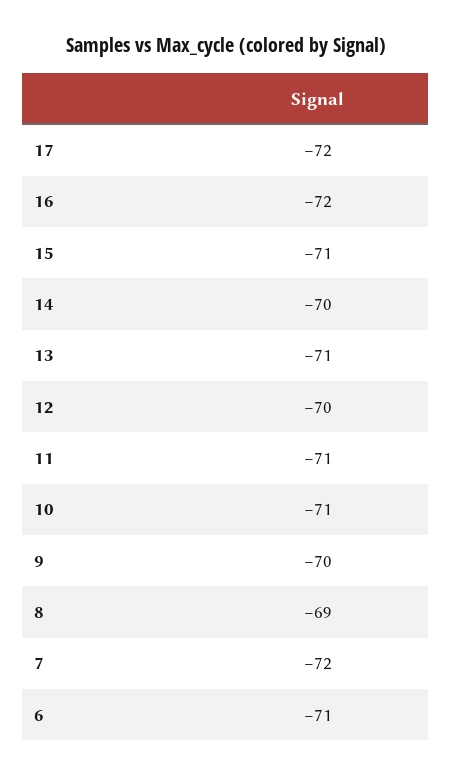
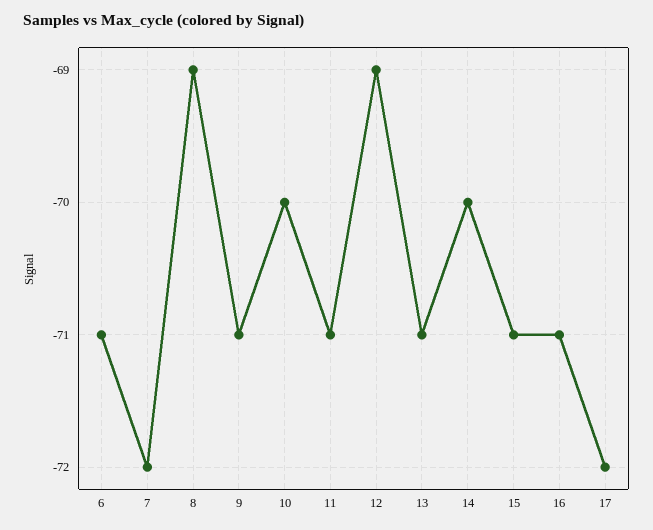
16: -72 -> -71
12: -70 -> -69
10: -71 -> -70
9: -70 -> -71

